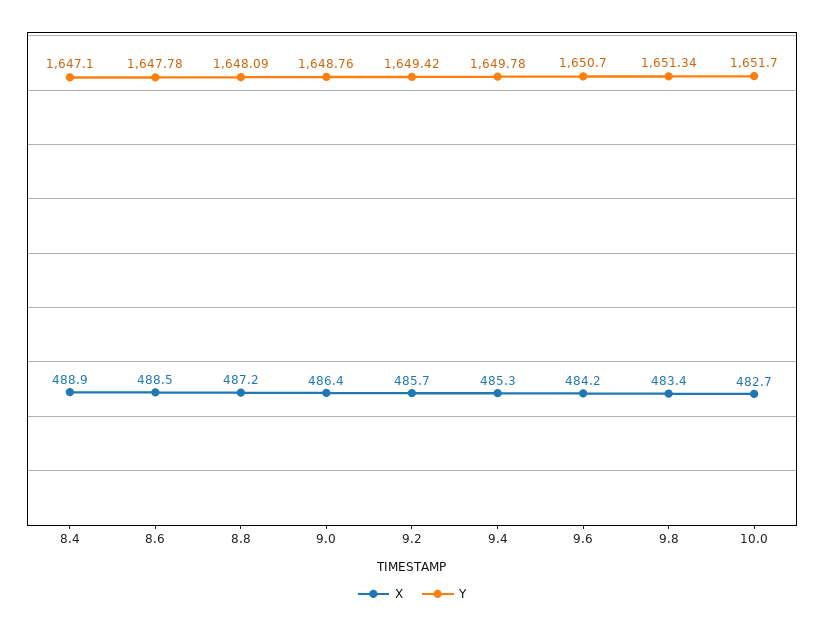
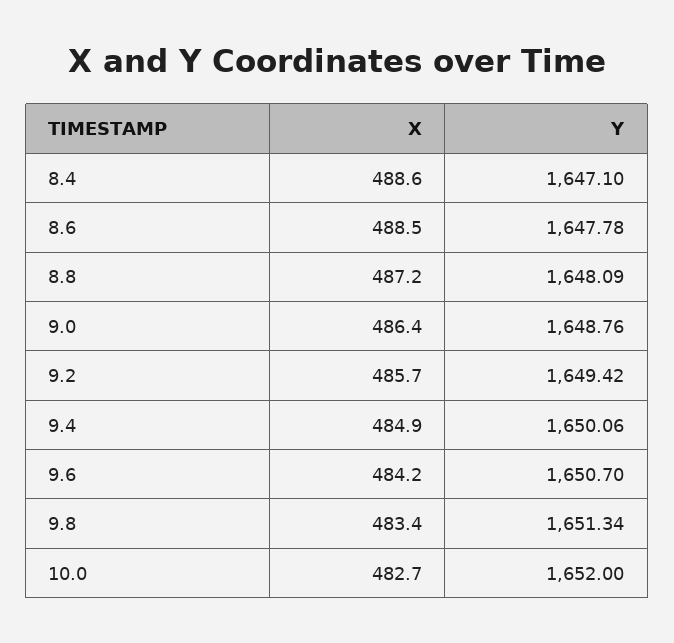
X, 8.4: 488.9 -> 488.6
X, 9.4: 485.3 -> 484.9
Y, 9.4: 1649.78 -> 1650.06
Y, 10.0: 1651.7 -> 1652

